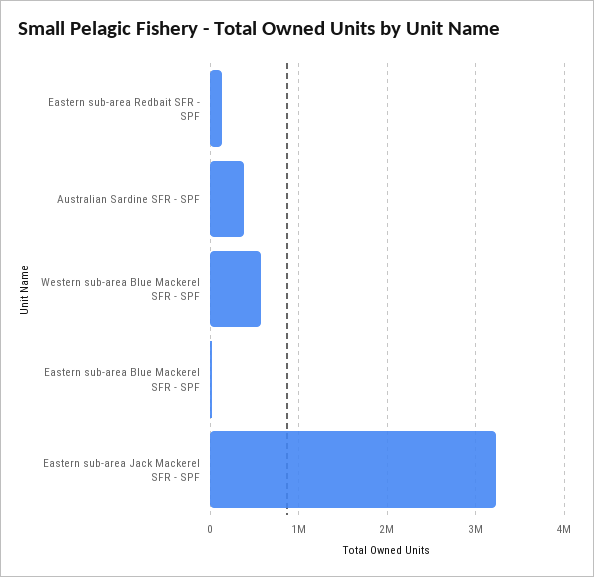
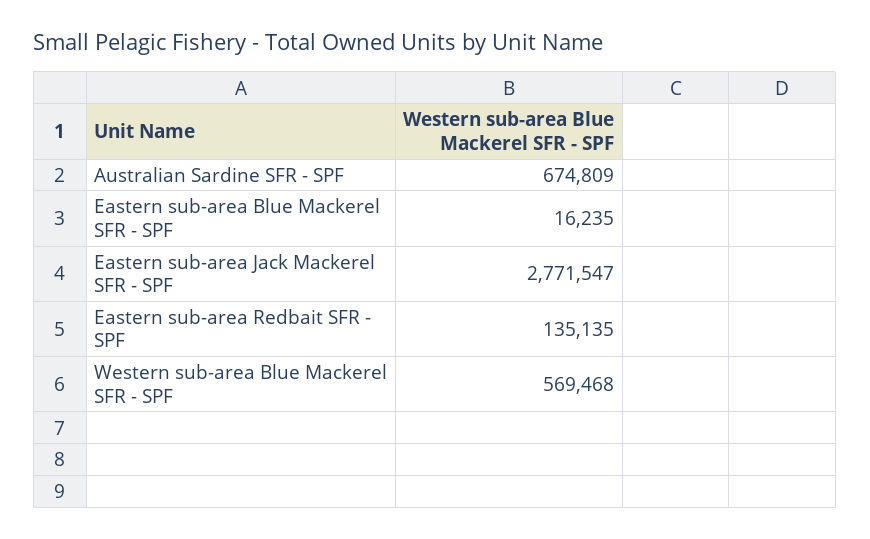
Australian Sardine SFR - SPF: 400000 -> 674809
Eastern sub-area Jack Mackerel SFR - SPF: 3200000 -> 2771547

